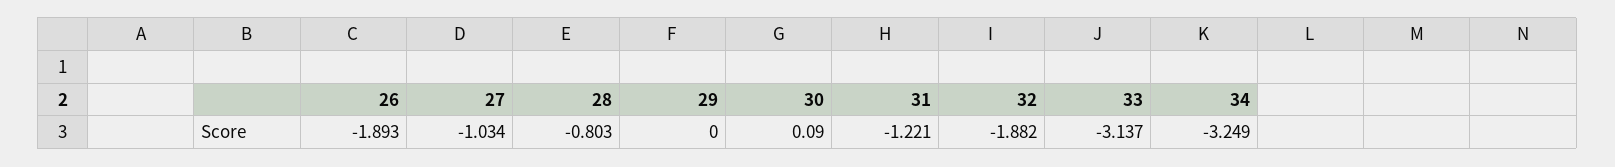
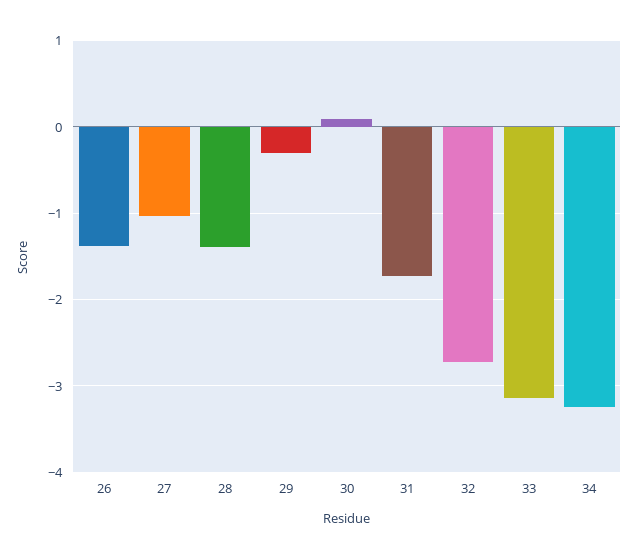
26: -1.893 -> -1.4
28: -0.803 -> -1.4
29: 0 -> -0.3
31: -1.221 -> -1.7
32: -1.882 -> -2.7

